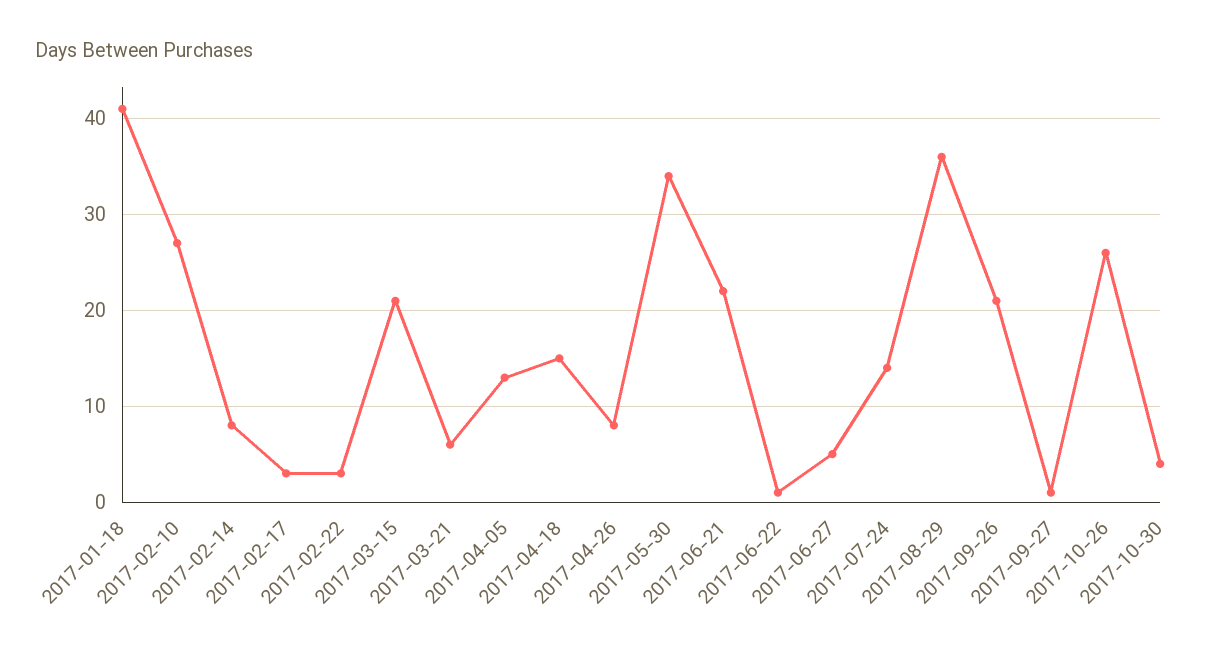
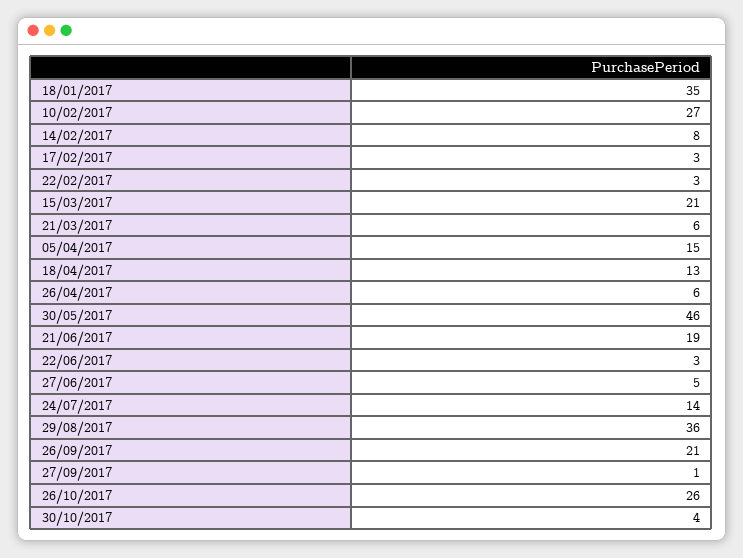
2017-01-18: 41 -> 35
2017-04-05: 13 -> 15
2017-04-18: 15 -> 13
2017-04-26: 8 -> 6
2017-05-30: 34 -> 46
2017-06-21: 22 -> 19
2017-06-22: 1 -> 3

